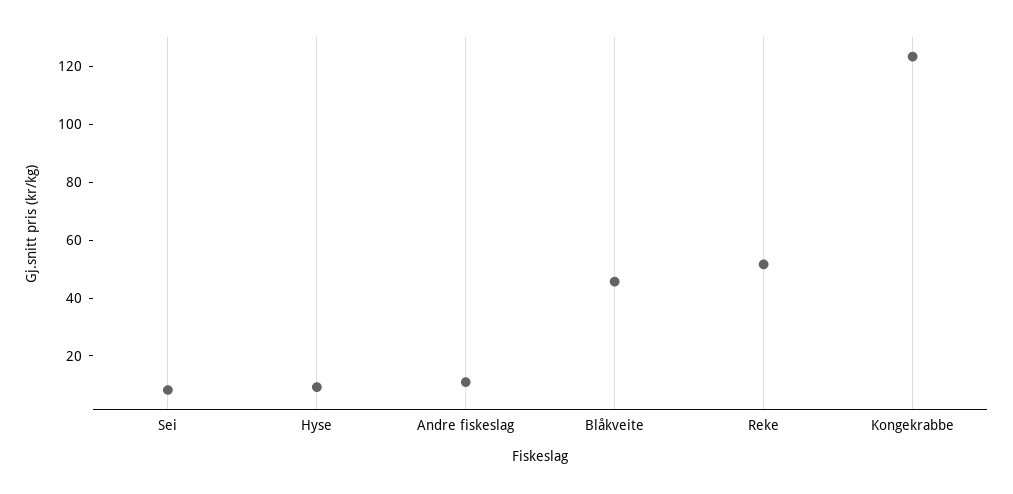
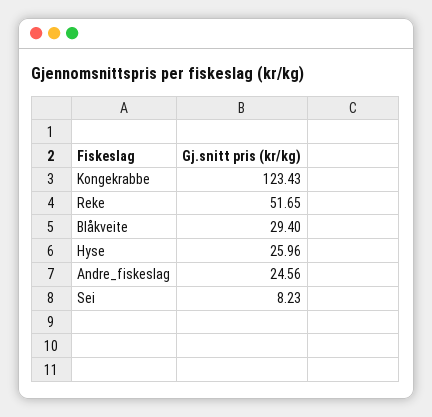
Hyse: 10 -> 25.96
Andre fiskeslag: 10 -> 24.56
Blåkveite: 45 -> 29.4

